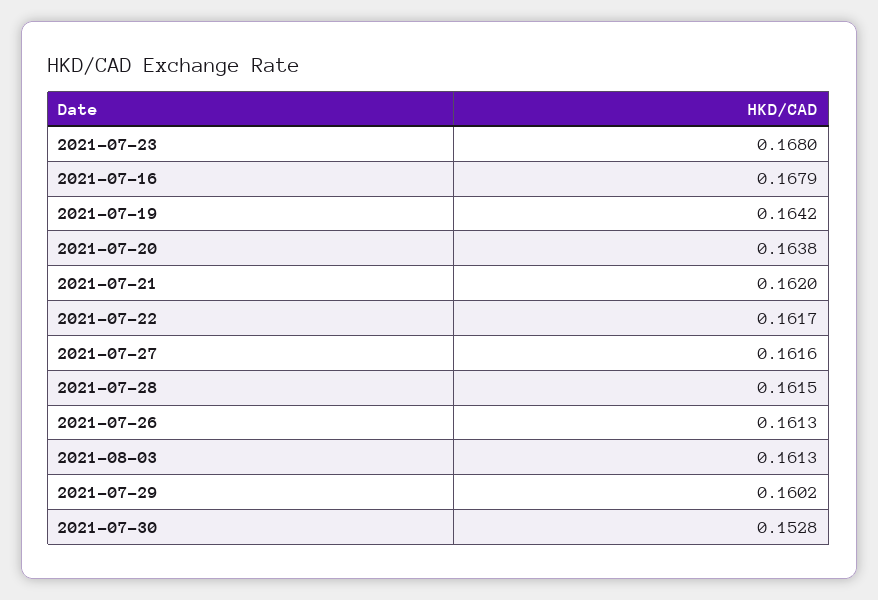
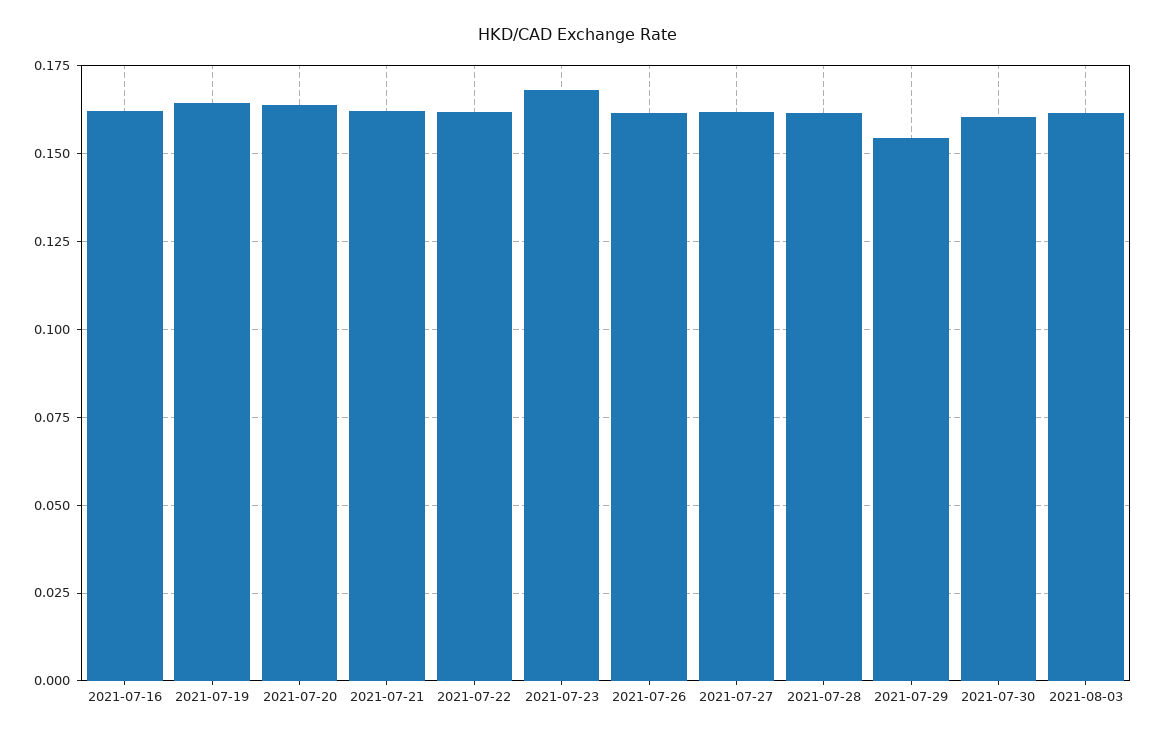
2021-07-16: 0.1679 -> 0.1625
2021-07-29: 0.1602 -> 0.155
2021-07-30: 0.1528 -> 0.16

